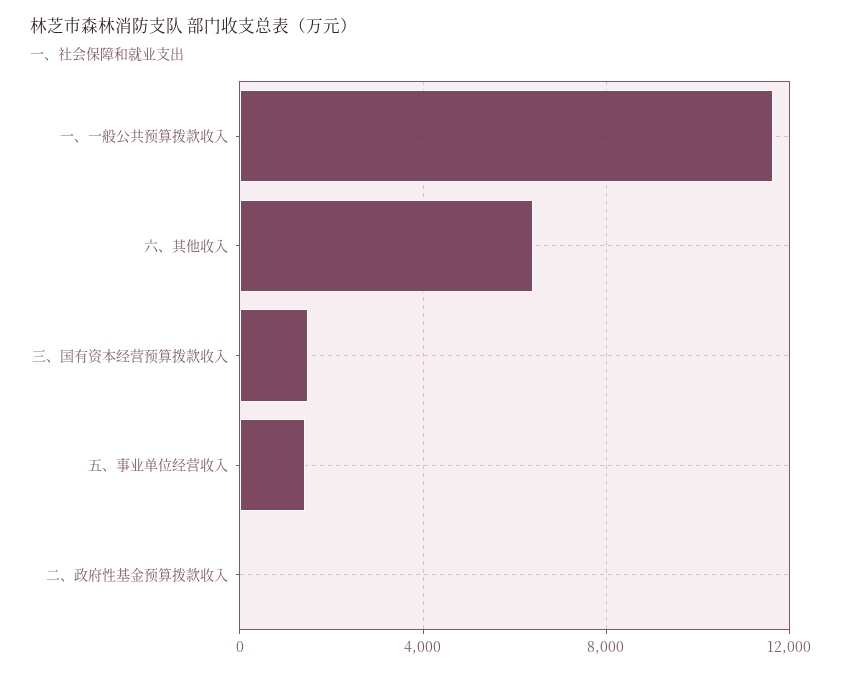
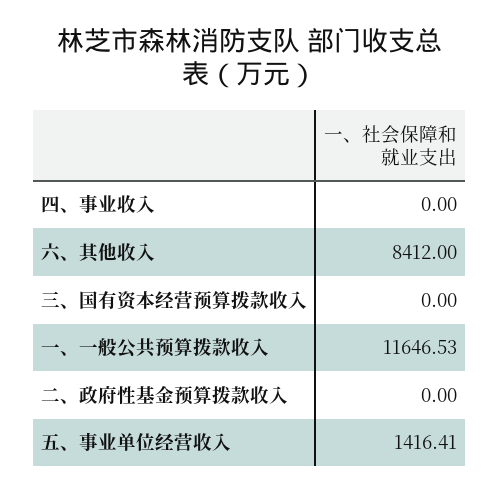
六、其他收入: 6500 -> 8412
三、国有资本经营预算拨款收入: 1500 -> 0
四、事业收入: none -> 0

